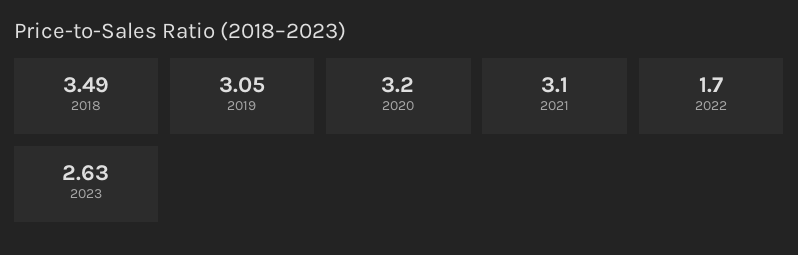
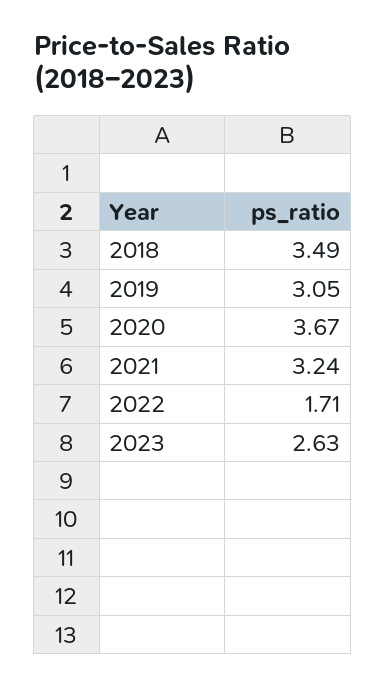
2020: 3.2 -> 3.67
2021: 3.1 -> 3.24
2022: 1.7 -> 1.71

